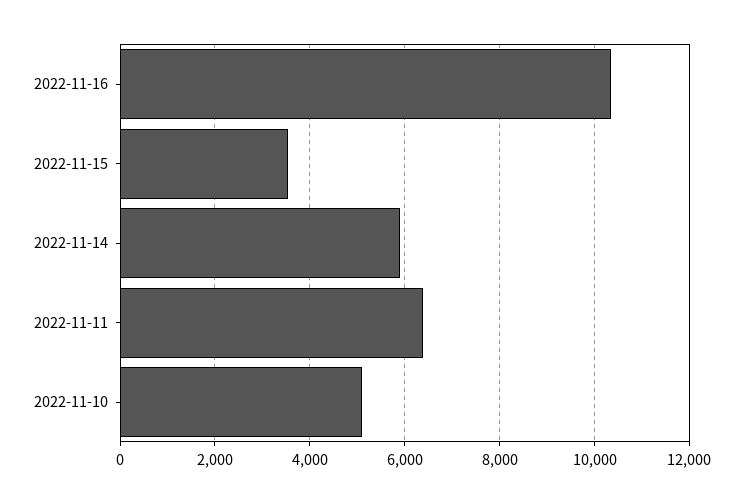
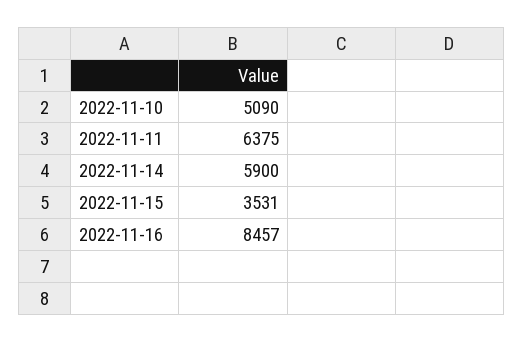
2022-11-16: 10400 -> 8457

